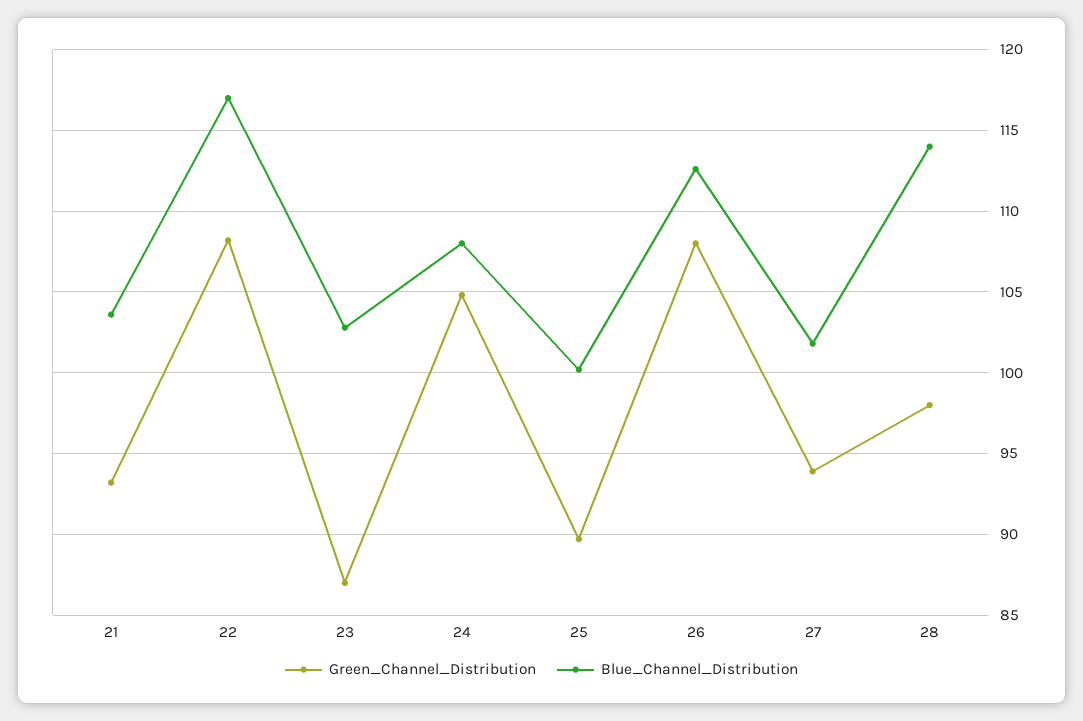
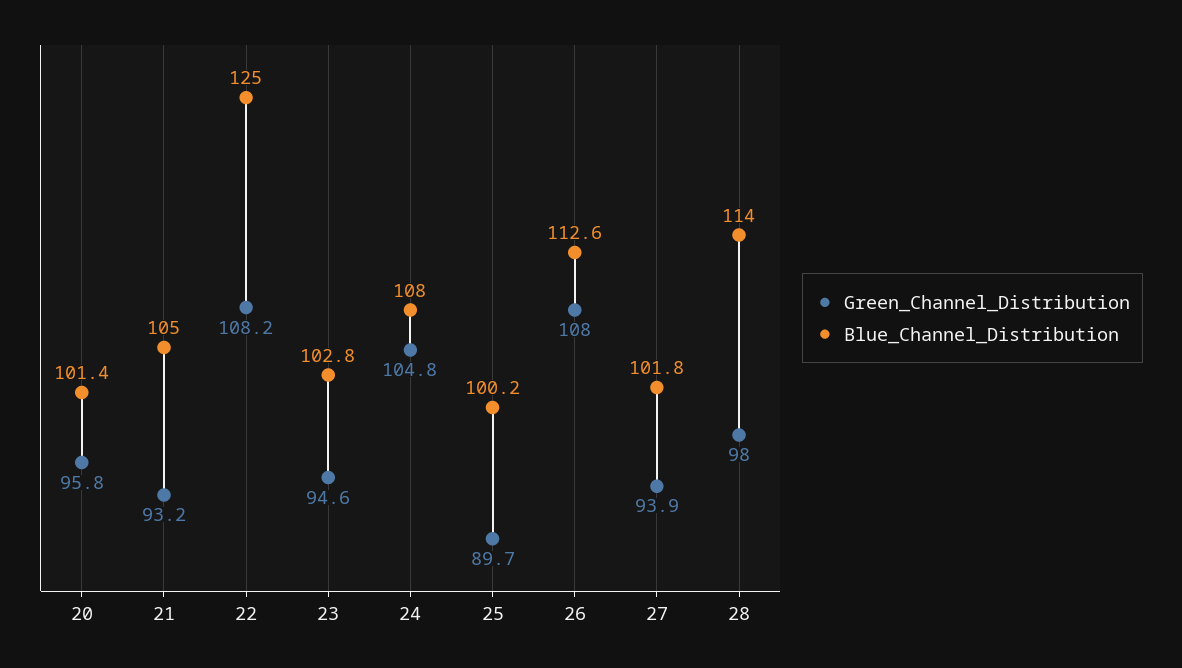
Blue_Channel_Distribution, 21: 103.5 -> 105
Blue_Channel_Distribution, 22: 117 -> 125
Green_Channel_Distribution, 23: 87 -> 94.6
Green_Channel_Distribution, 20: none -> 95.8
Blue_Channel_Distribution, 20: none -> 101.4

